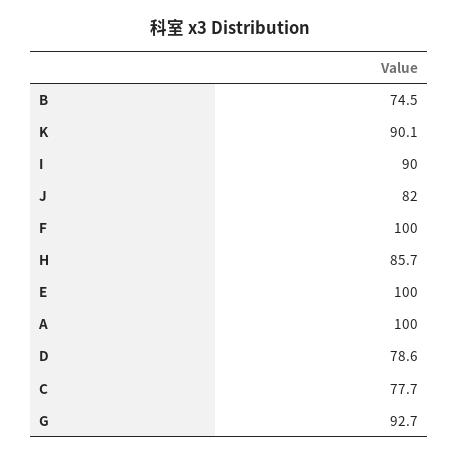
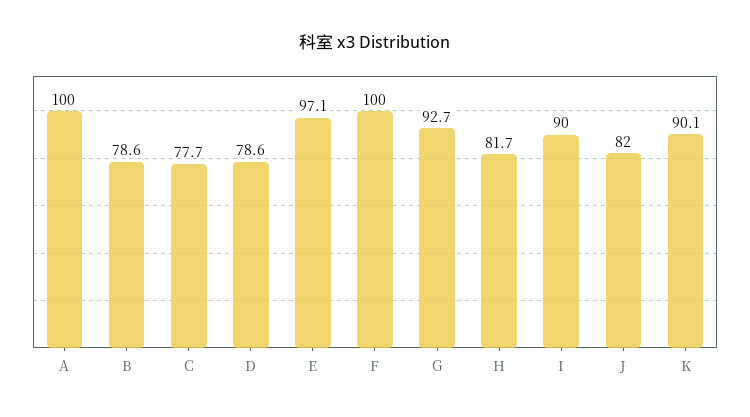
B: 74.5 -> 78.6
H: 85.7 -> 81.7
E: 100 -> 97.1

